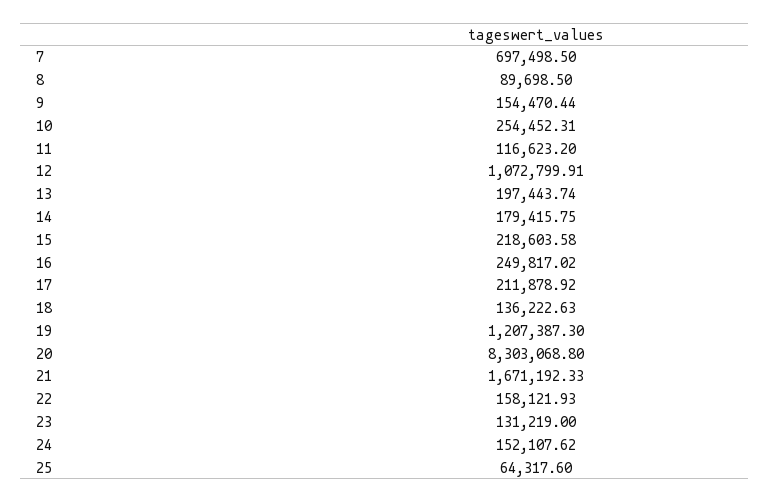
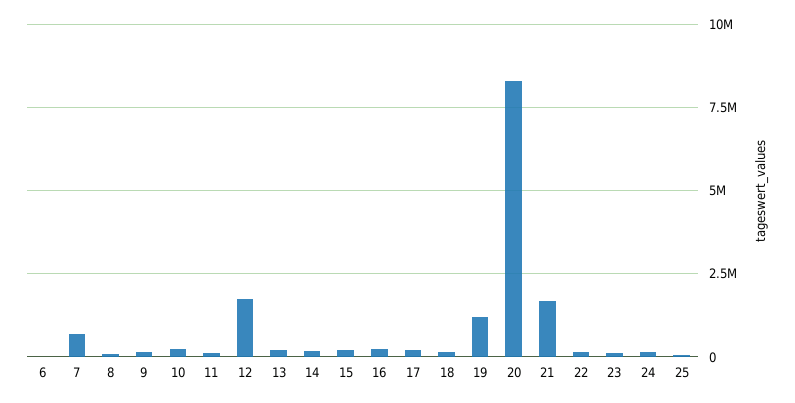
12: 1072799.91 -> 1750000
6: none -> 0

